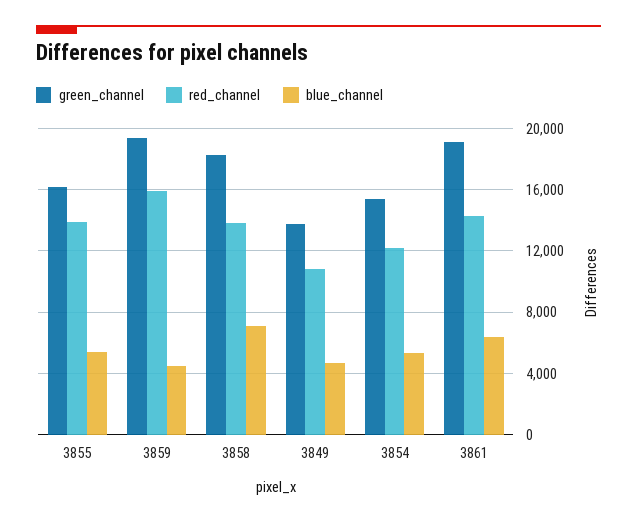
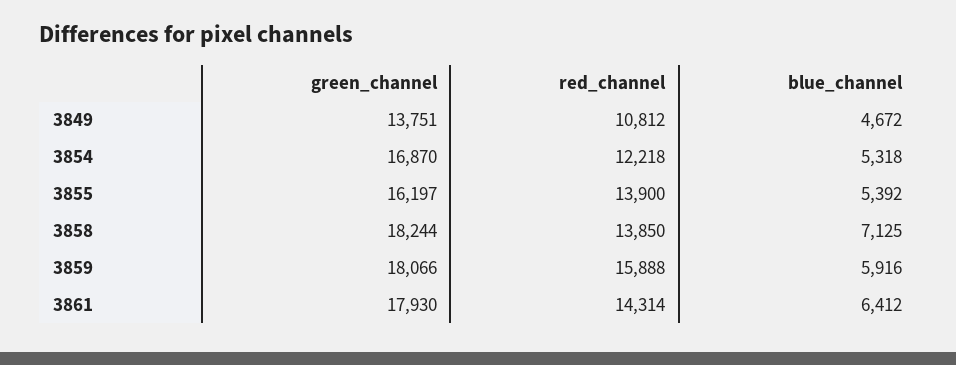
green_channel, 3859: 19500 -> 18066
blue_channel, 3859: 4500 -> 5916
green_channel, 3854: 15500 -> 16870
green_channel, 3861: 19000 -> 17930

